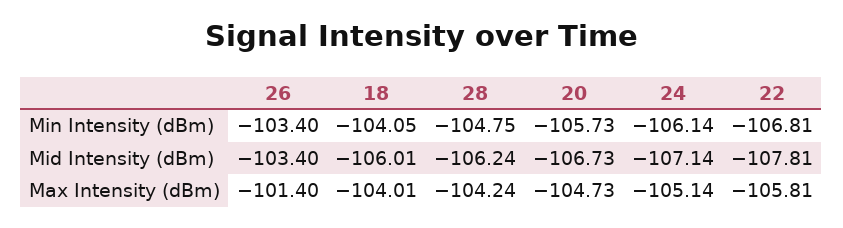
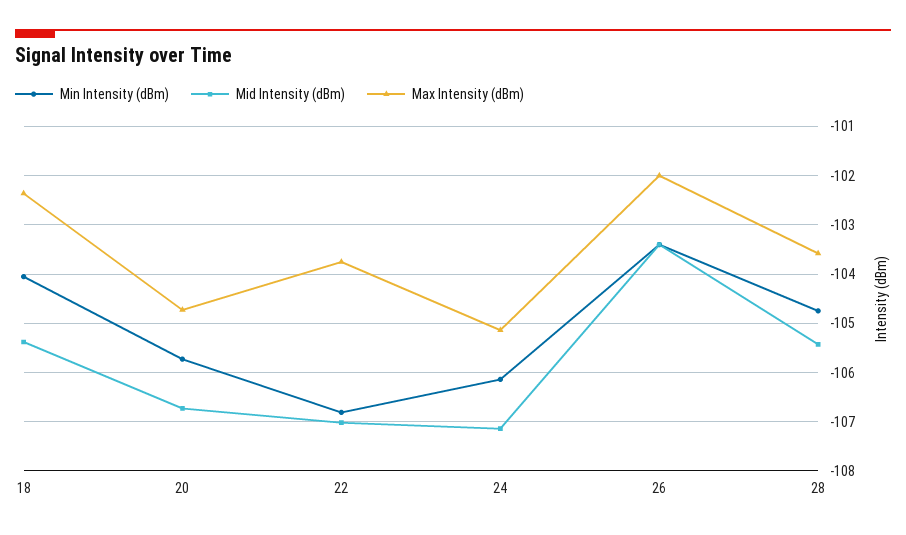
Mid Intensity (dBm), 18: -106.01 -> -105.4
Mid Intensity (dBm), 28: -106.24 -> -105.4
Mid Intensity (dBm), 22: -107.81 -> -107
Max Intensity (dBm), 26: -101.4 -> -102
Max Intensity (dBm), 18: -104.01 -> -102.4
Max Intensity (dBm), 28: -104.24 -> -103.6
Max Intensity (dBm), 22: -105.81 -> -103.8

